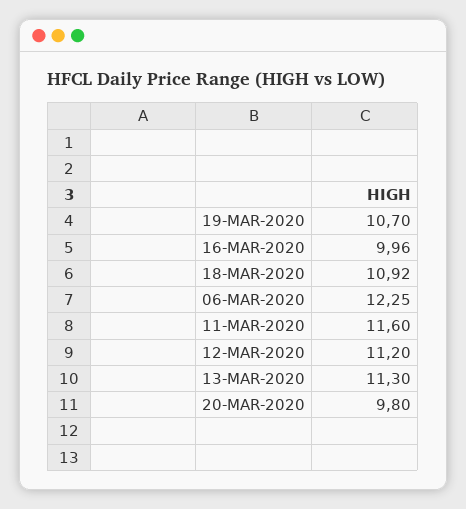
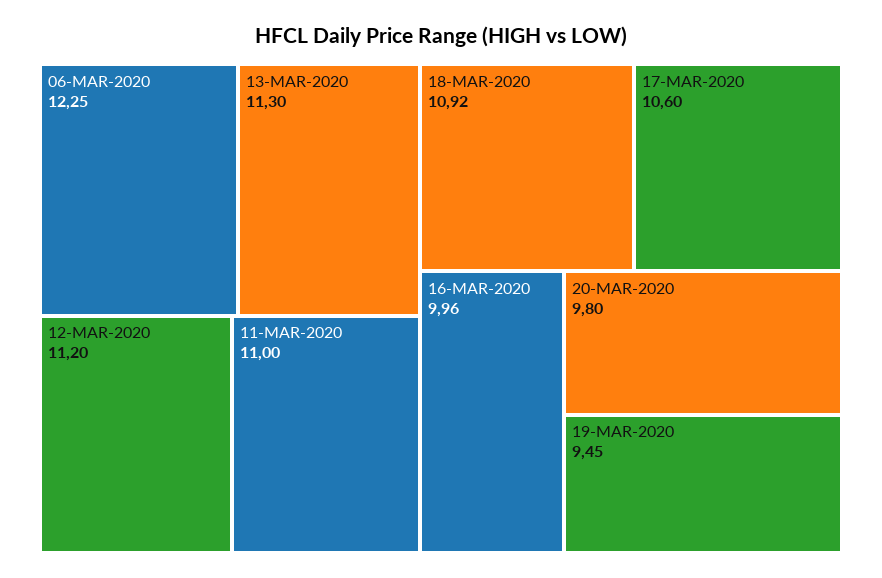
19-MAR-2020: 10.7 -> 9.45
11-MAR-2020: 11.6 -> 11
17-MAR-2020: none -> 10.6

